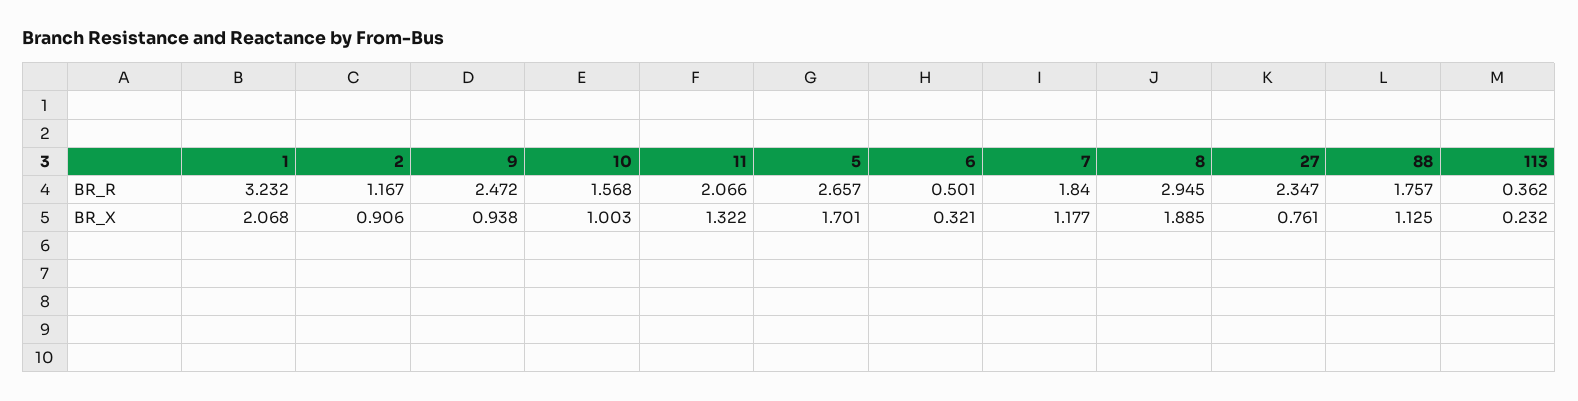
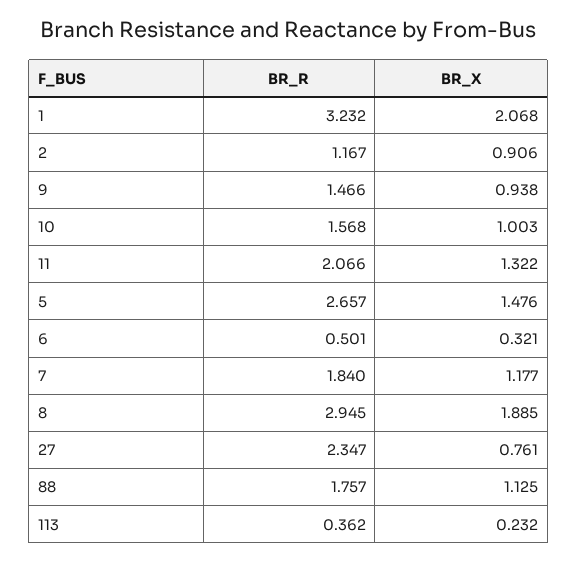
9, BR_R: 2.472 -> 1.466
5, BR_X: 1.701 -> 1.476

